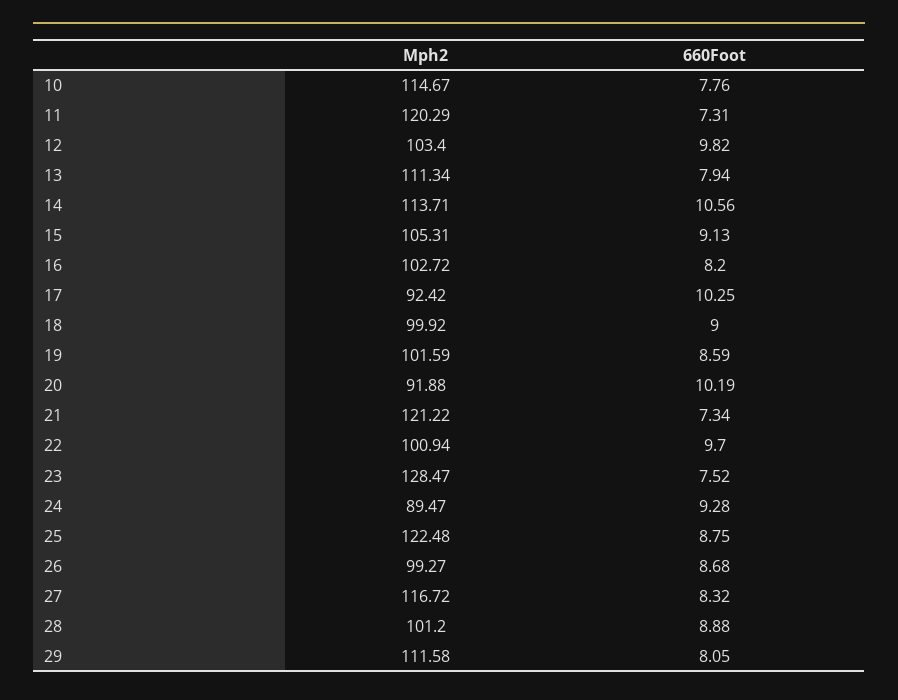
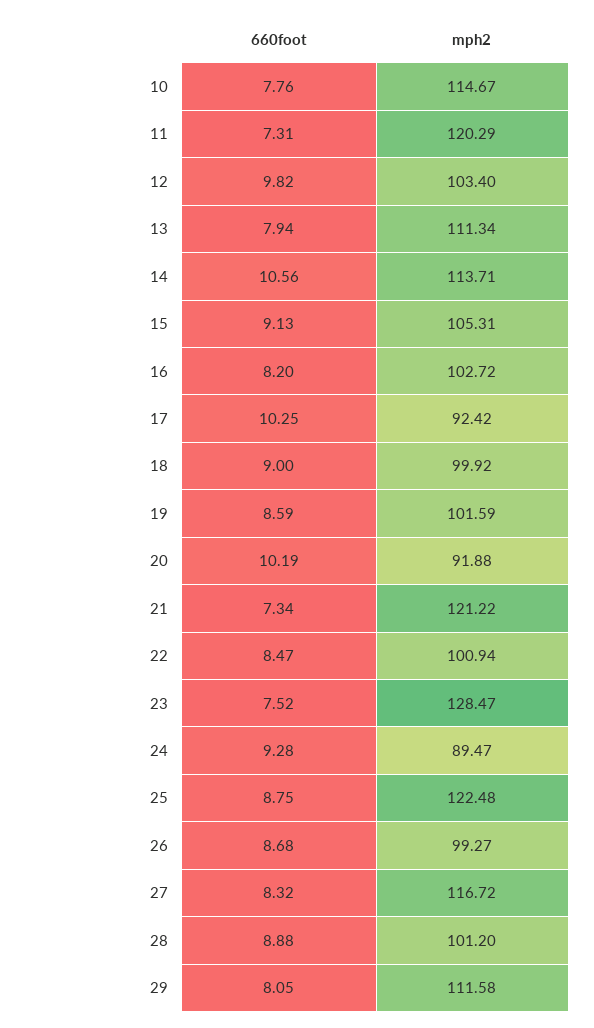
660Foot, 22: 9.7 -> 8.47

